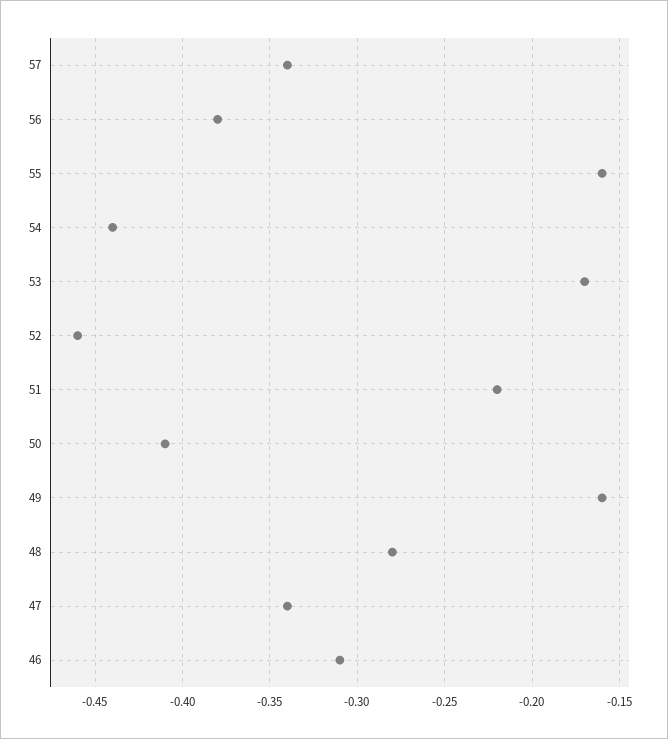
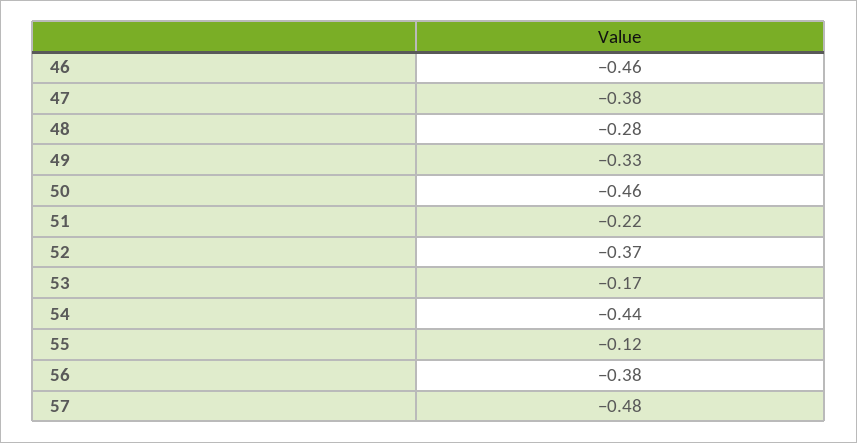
57: -0.34 -> -0.48
55: -0.16 -> -0.12
52: -0.46 -> -0.37
50: -0.41 -> -0.46
49: -0.16 -> -0.33
47: -0.34 -> -0.38
46: -0.31 -> -0.46

